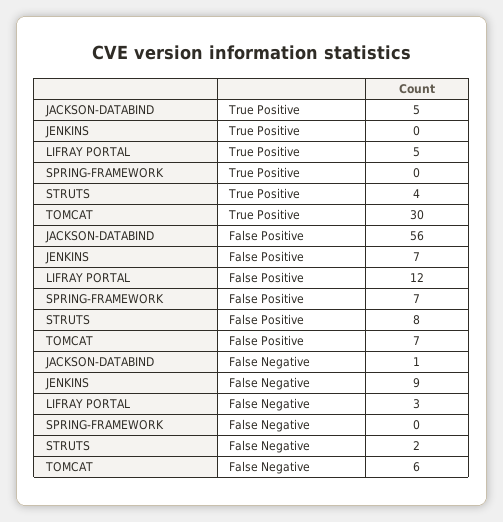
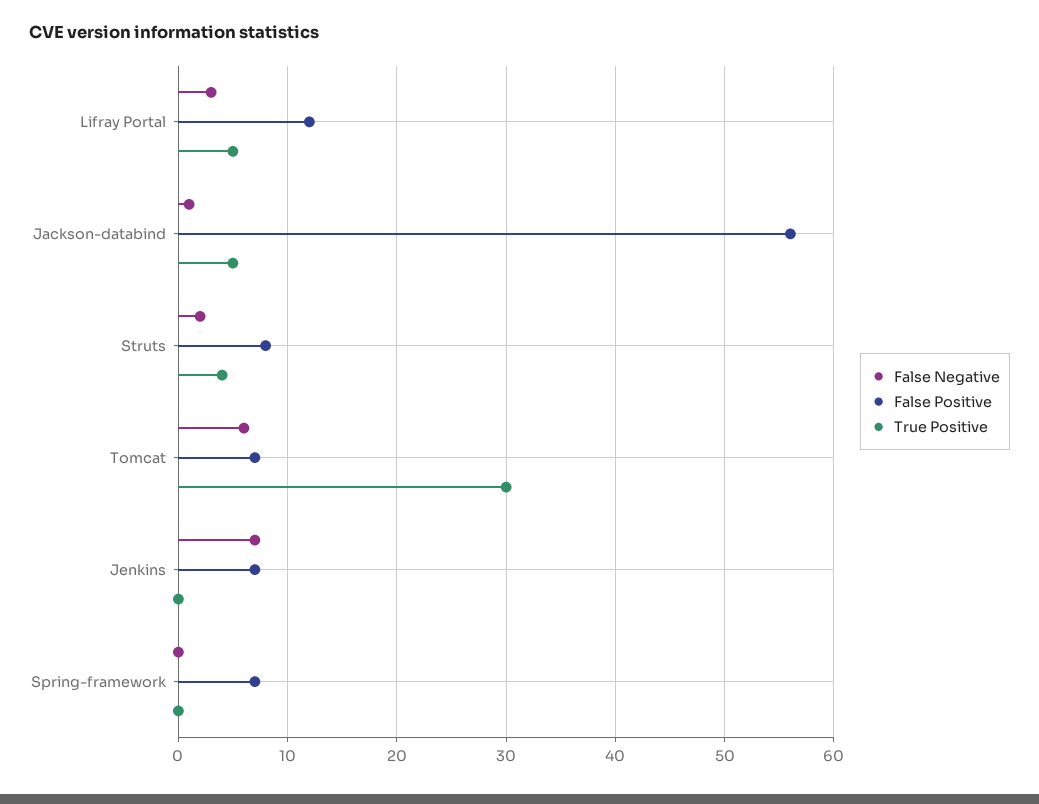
False Negative, JENKINS: 9 -> 7

